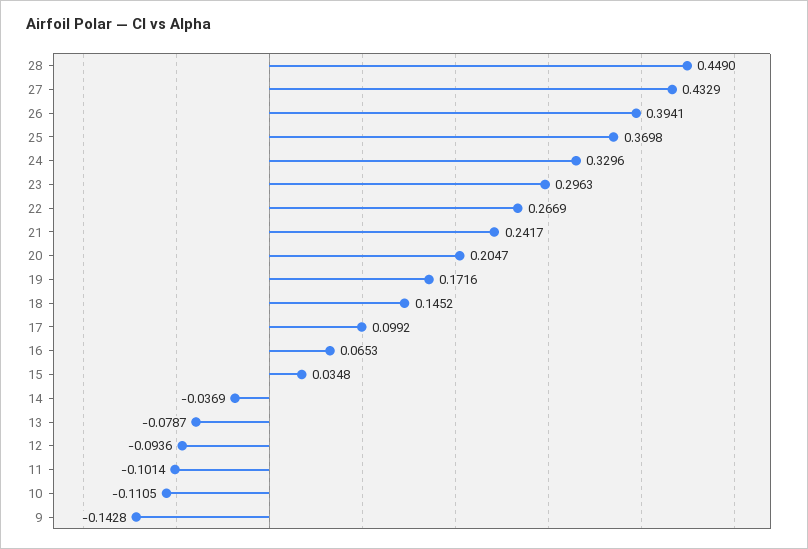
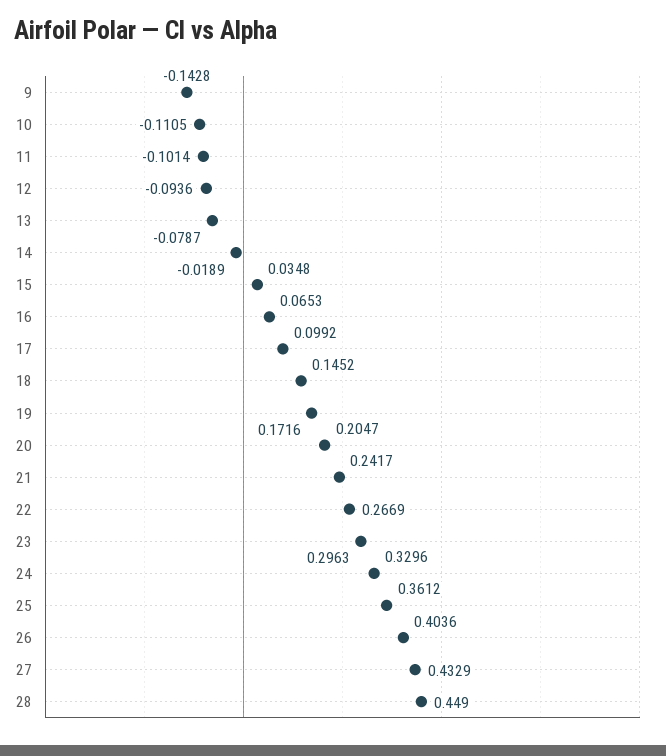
26: 0.3941 -> 0.4036
25: 0.3698 -> 0.3612
14: -0.0369 -> -0.0189

